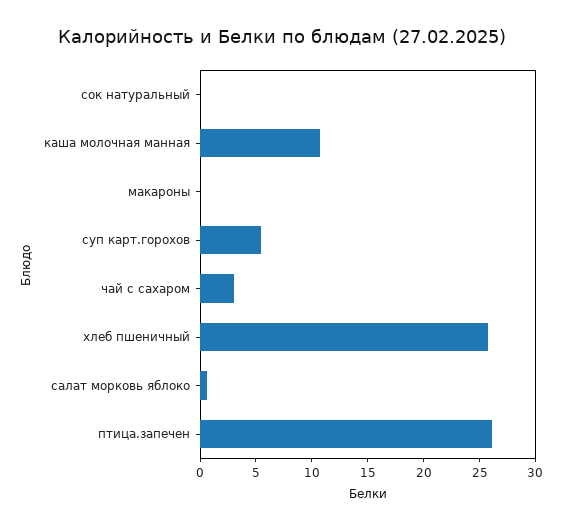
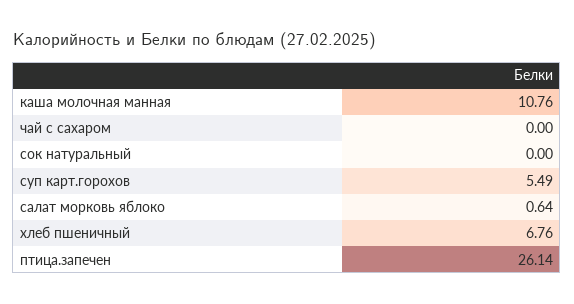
макароны: 0 -> none
чай с сахаром: 3 -> 0
хлеб пшеничный: 26 -> 6.76

